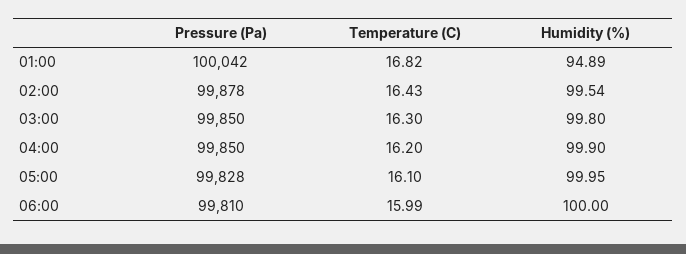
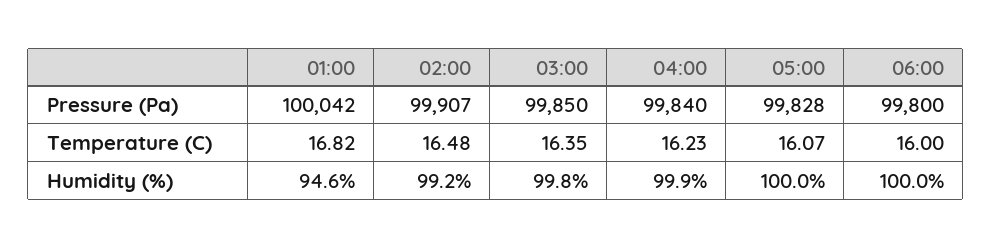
Humidity (%), 01:00: 94.89 -> 94.6
Pressure (Pa), 02:00: 99878 -> 99907
Temperature (C), 02:00: 16.43 -> 16.48
Humidity (%), 02:00: 99.54 -> 99.2
Temperature (C), 03:00: 16.3 -> 16.35
Pressure (Pa), 04:00: 99850 -> 99840
Temperature (C), 04:00: 16.2 -> 16.23
Temperature (C), 05:00: 16.1 -> 16.07
Pressure (Pa), 06:00: 99810 -> 99800
Temperature (C), 06:00: 15.99 -> 16

